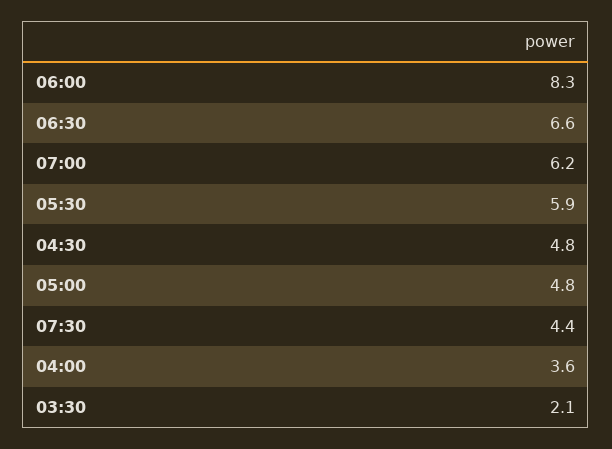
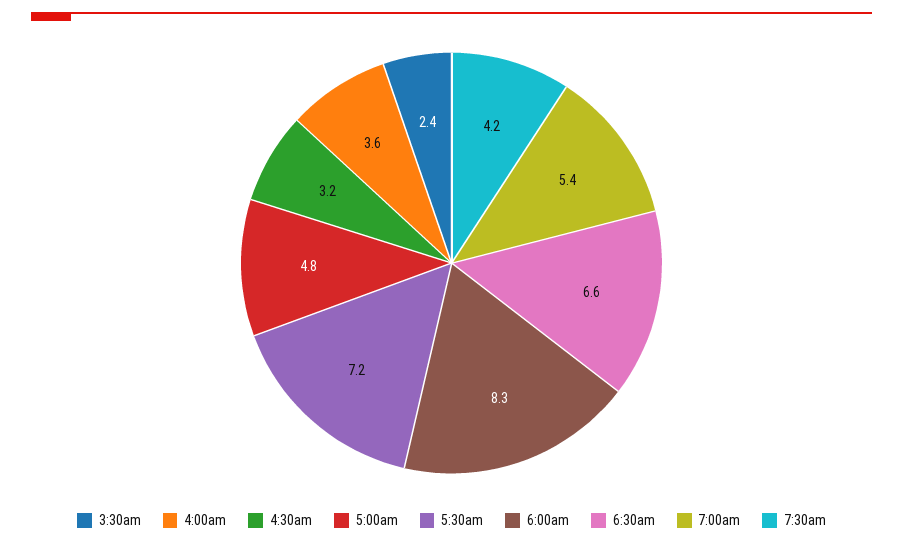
07:00: 6.2 -> 5.4
05:30: 5.9 -> 7.2
04:30: 4.8 -> 3.2
07:30: 4.4 -> 4.2
03:30: 2.1 -> 2.4

